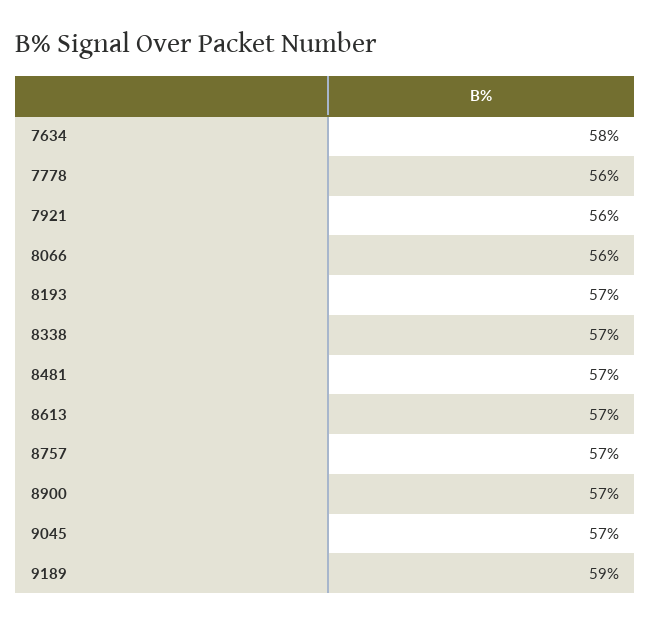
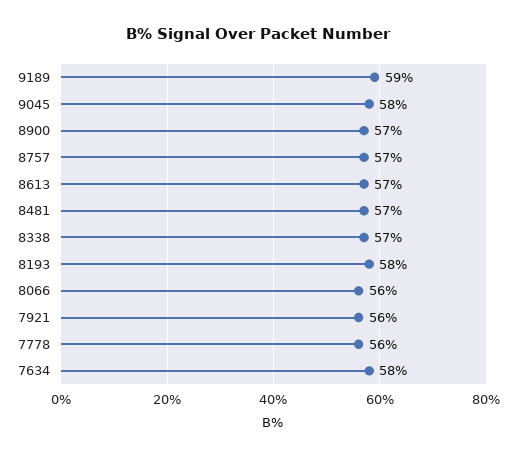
8193: 57 -> 58
9045: 57 -> 58

